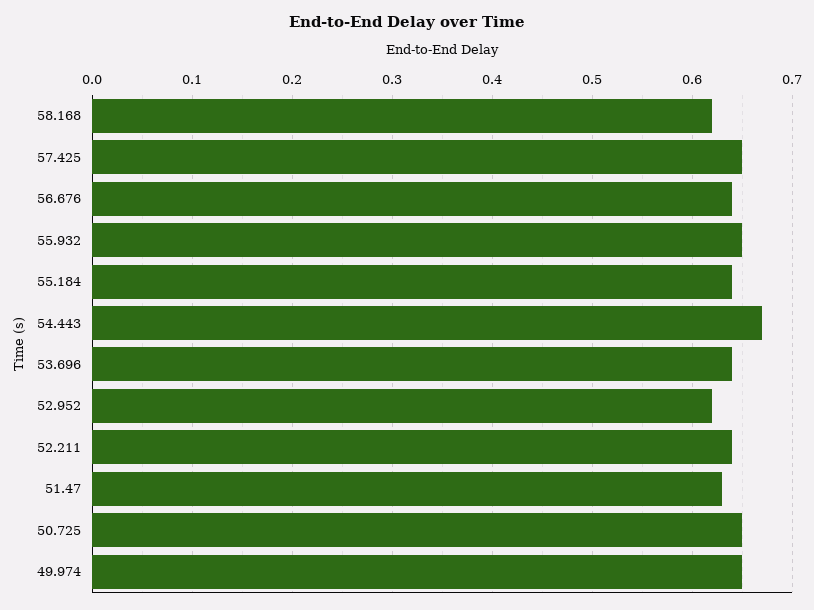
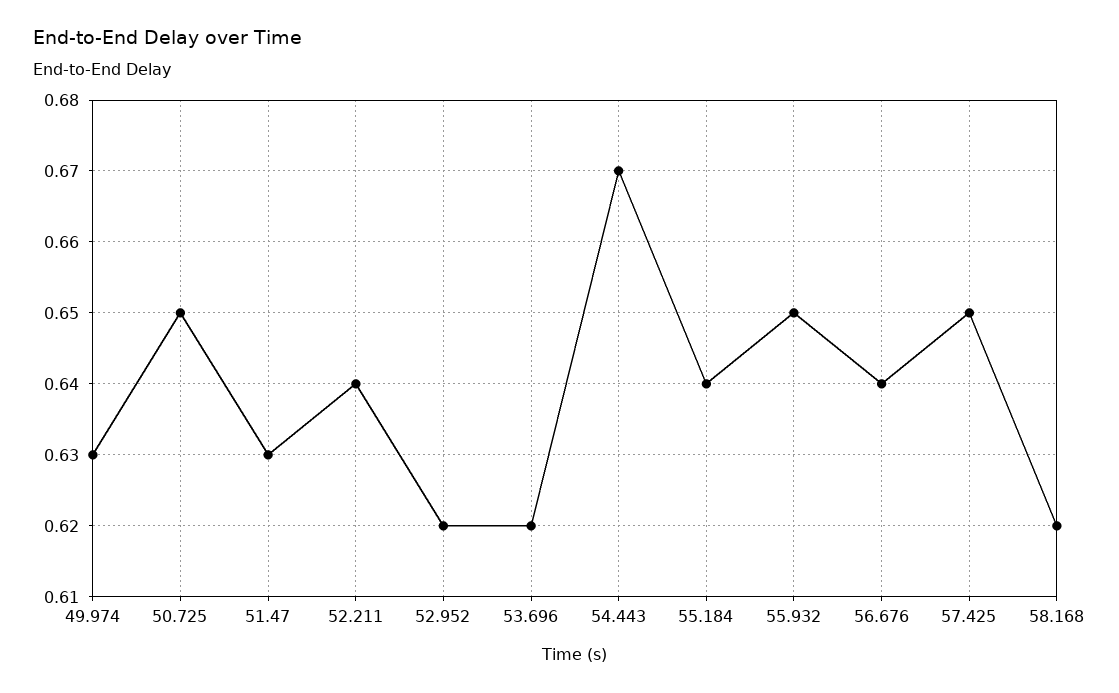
53.696: 0.64 -> 0.62
49.974: 0.65 -> 0.63

